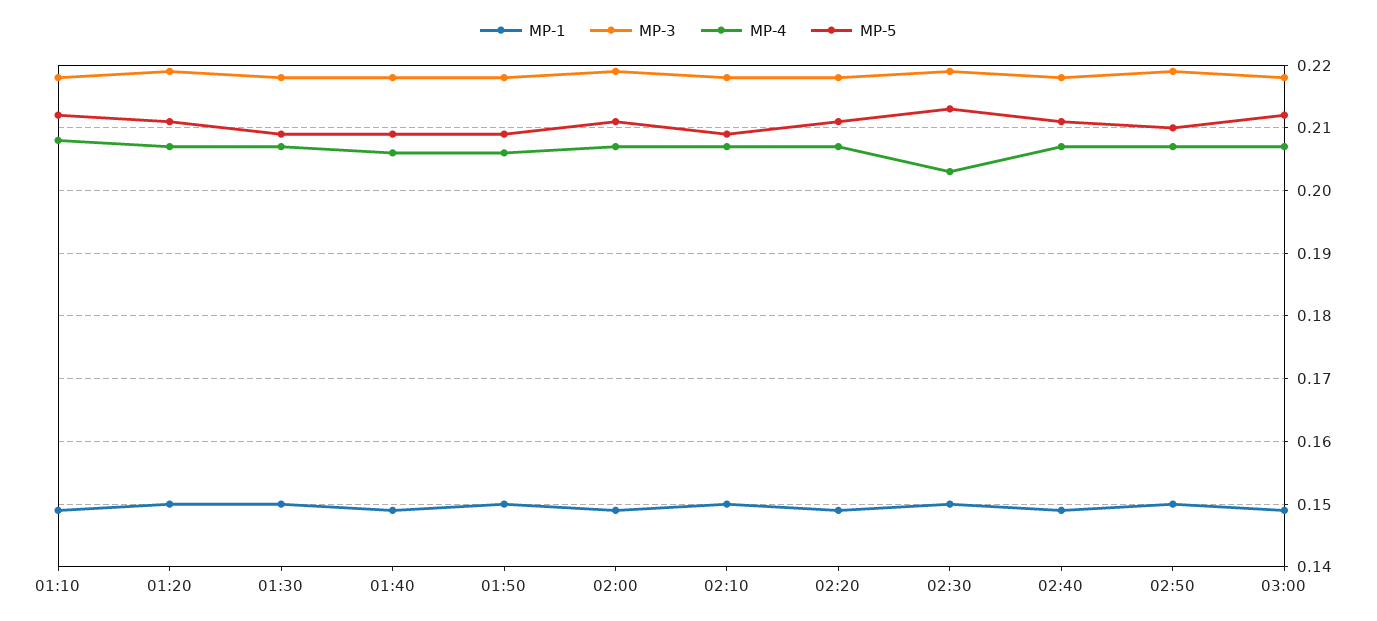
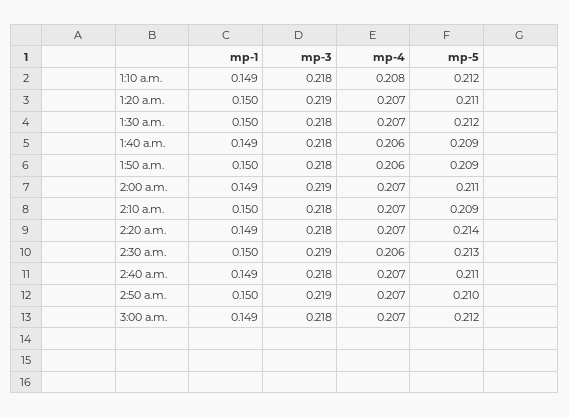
MP-5, 01:30: 0.209 -> 0.212
MP-5, 02:20: 0.211 -> 0.214
MP-4, 02:30: 0.203 -> 0.206

